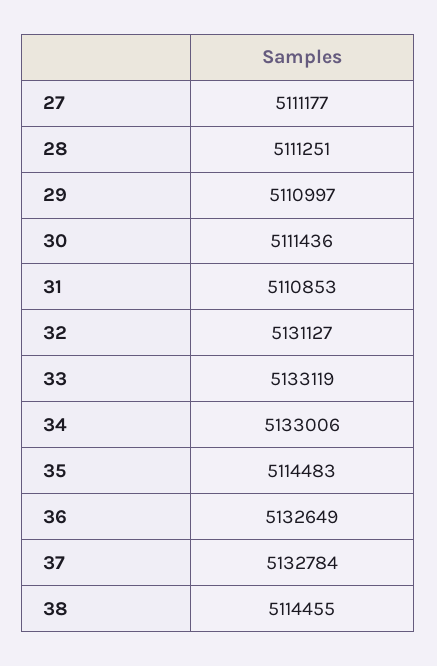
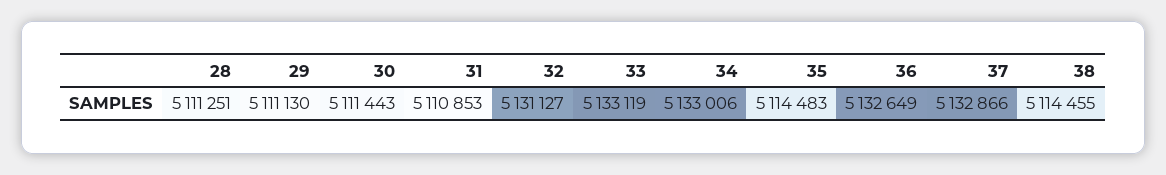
27: 5111177 -> none
29: 5110997 -> 5111130
30: 5111436 -> 5111443
37: 5132784 -> 5132866

